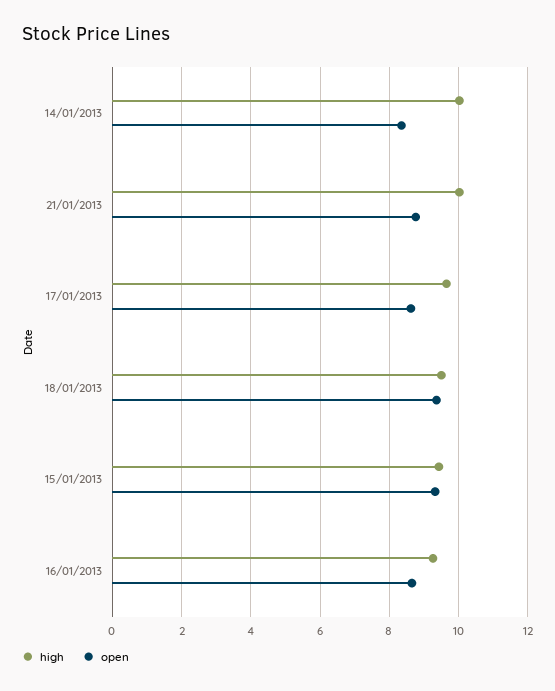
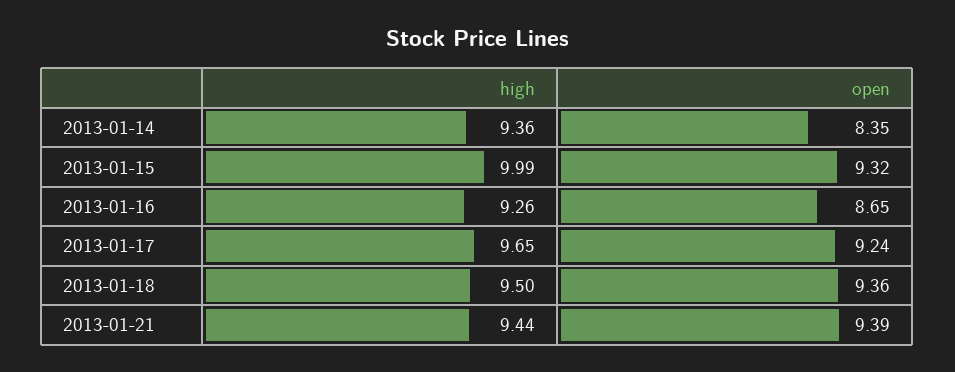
high, 14/01/2013: 10 -> 9.36
high, 21/01/2013: 10 -> 9.44
open, 21/01/2013: 8.8 -> 9.39
open, 17/01/2013: 8.6 -> 9.24
high, 15/01/2013: 9.4 -> 9.99

